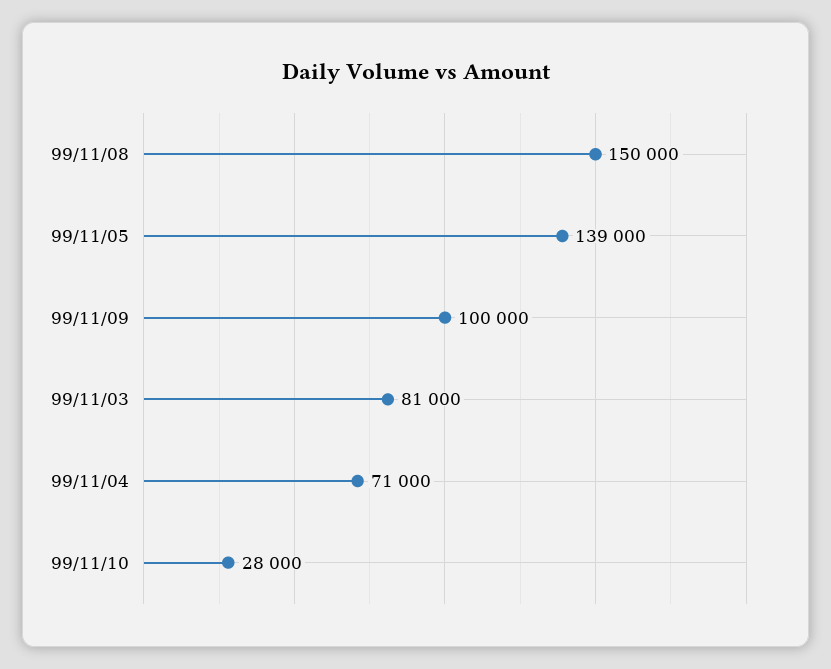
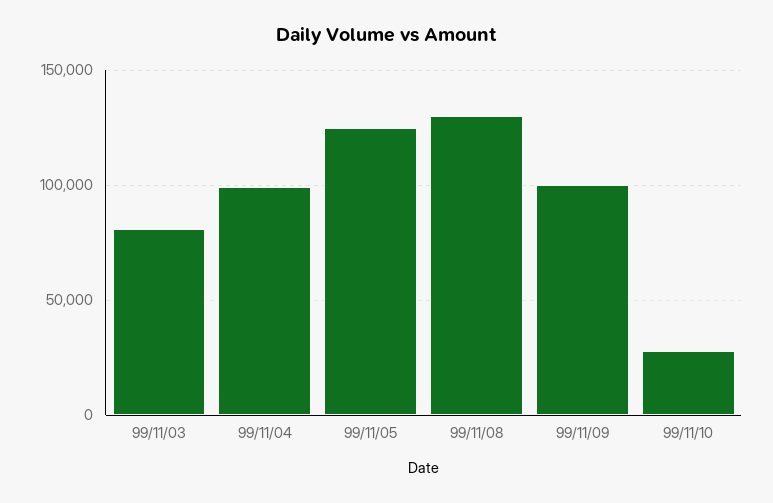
99/11/08: 150000 -> 130000
99/11/05: 139000 -> 125000
99/11/04: 71000 -> 100000

